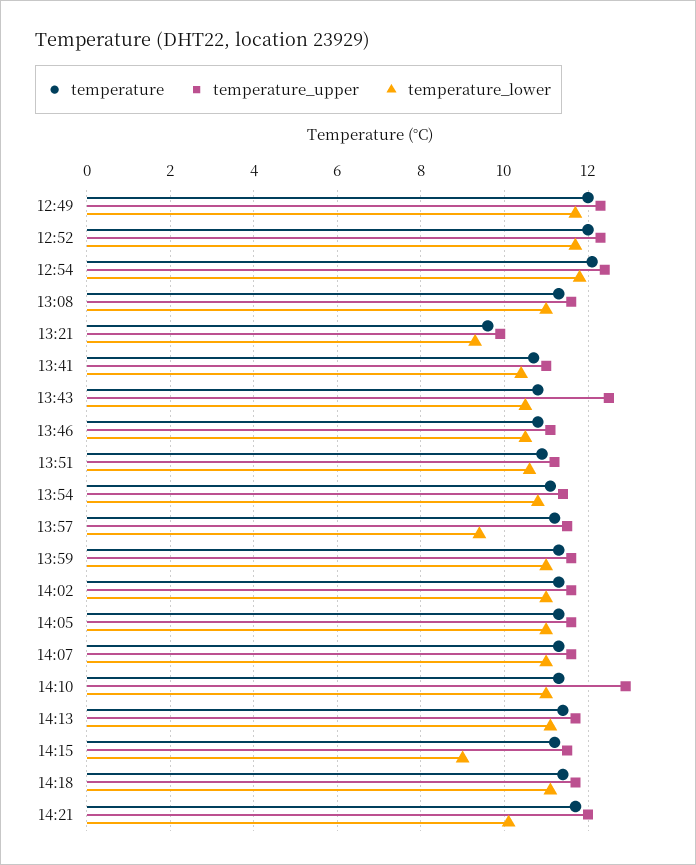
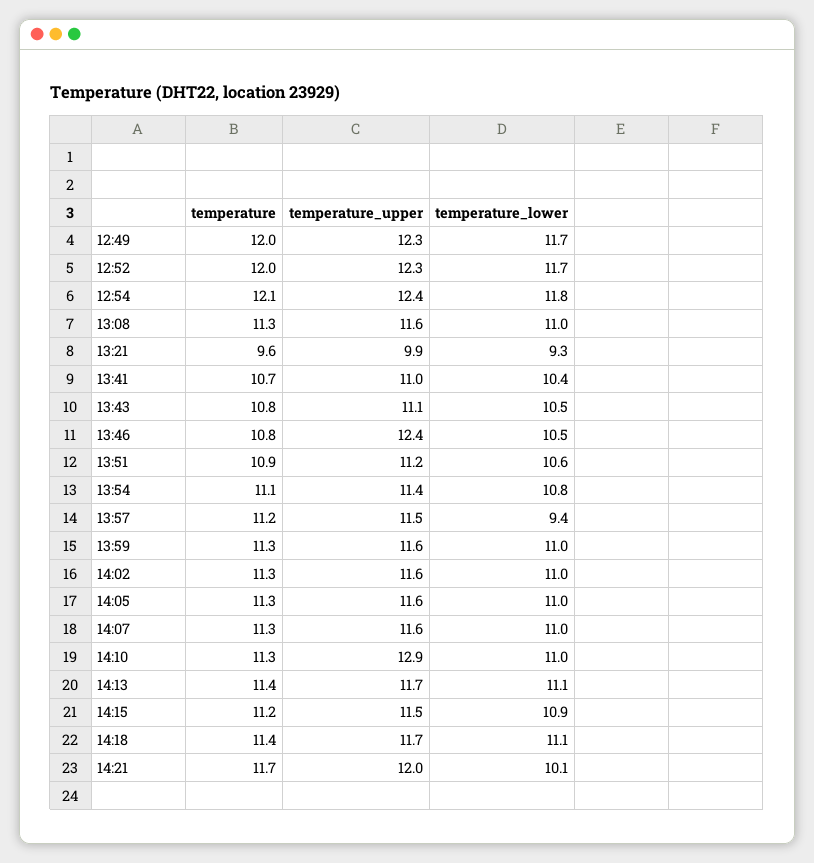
temperature_upper, 13:43: 12.5 -> 11.1
temperature_upper, 13:46: 11 -> 12.4
temperature_lower, 14:15: 9 -> 10.9

